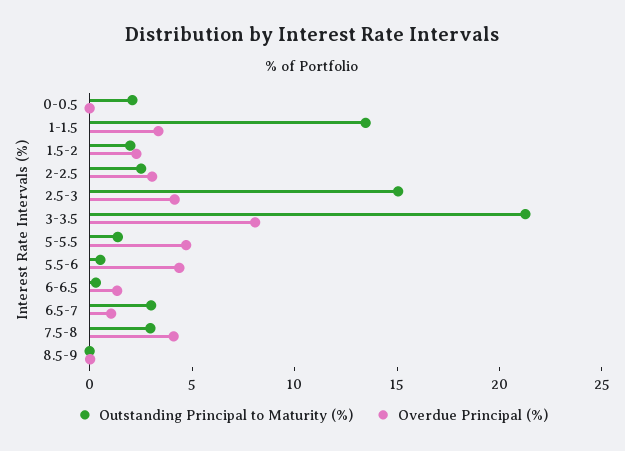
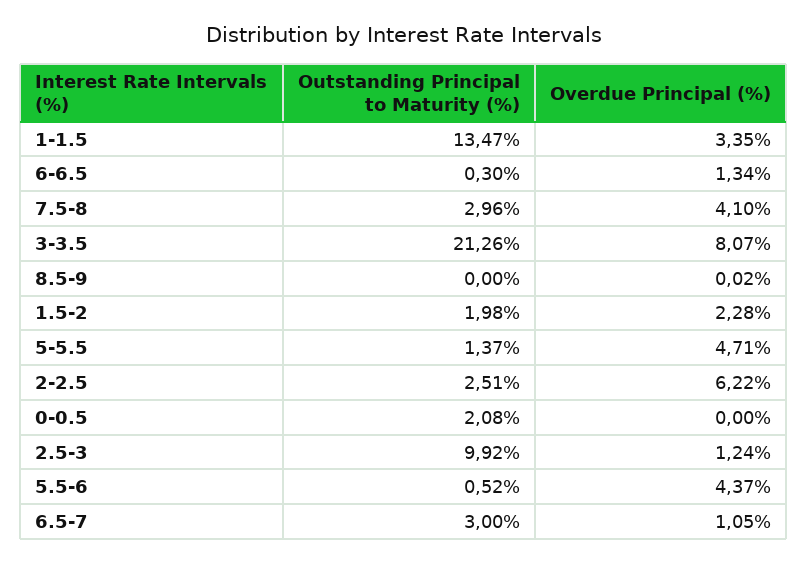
Overdue Principal (%), 2-2.5: 3 -> 6.22
Outstanding Principal to Maturity (%), 2.5-3: 15 -> 9.92
Overdue Principal (%), 2.5-3: 4 -> 1.24

